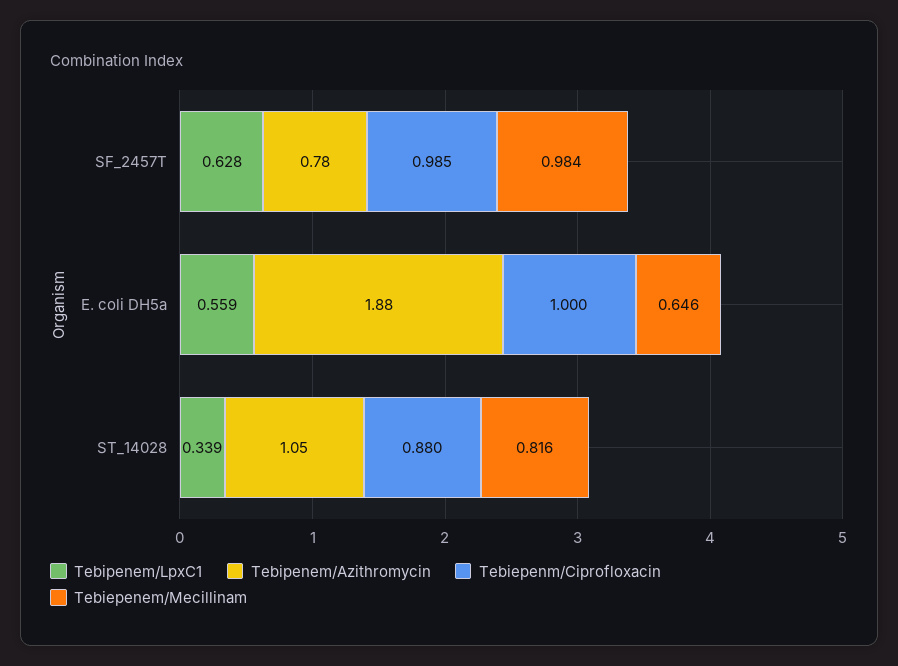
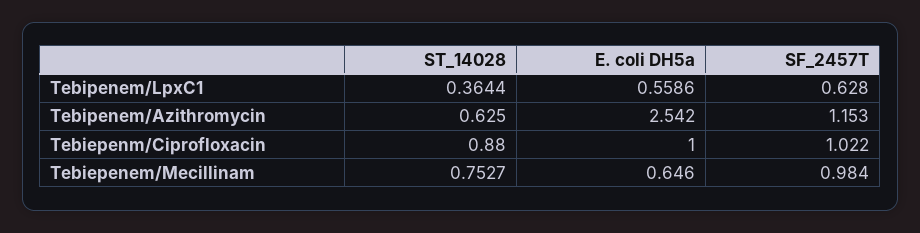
Tebipenem/Azithromycin, SF_2457T: 0.78 -> 1.153
Tebiepenm/Ciprofloxacin, SF_2457T: 0.985 -> 1.022
Tebipenem/Azithromycin, E. coli DH5a: 1.88 -> 2.542
Tebipenem/LpxC1, ST_14028: 0.339 -> 0.3644
Tebipenem/Azithromycin, ST_14028: 1.05 -> 0.625
Tebiepenem/Mecillinam, ST_14028: 0.816 -> 0.7527

